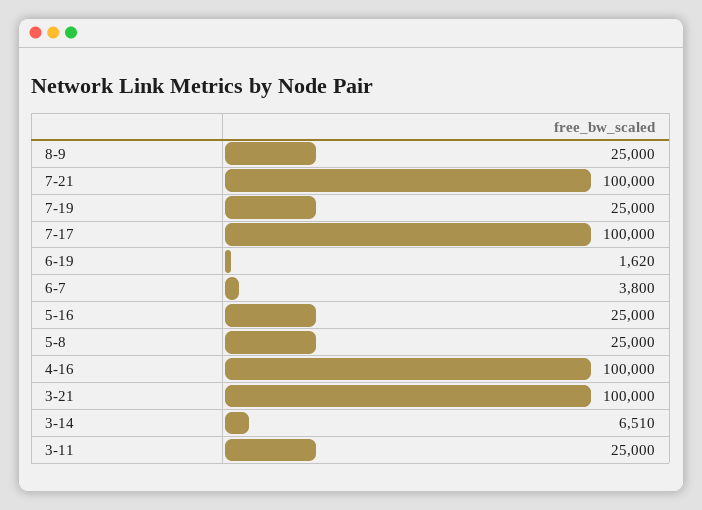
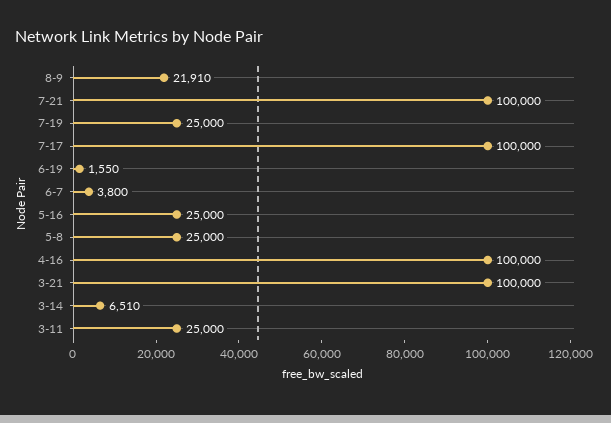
8-9: 25000 -> 21910
6-19: 1620 -> 1550

